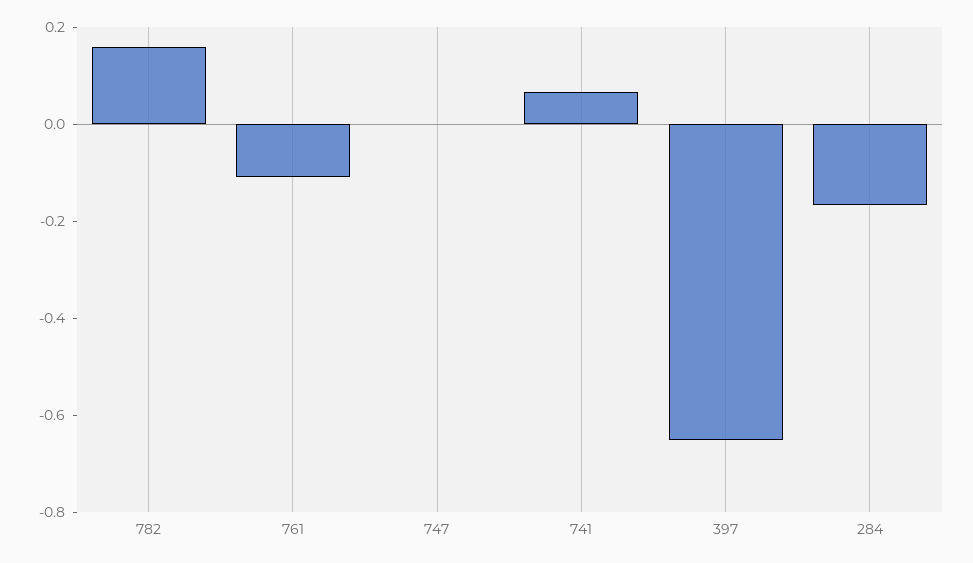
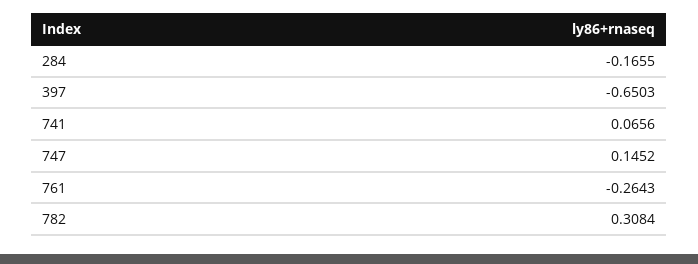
782: 0.15 -> 0.3084
761: -0.1 -> -0.2643
747: 0 -> 0.1452

